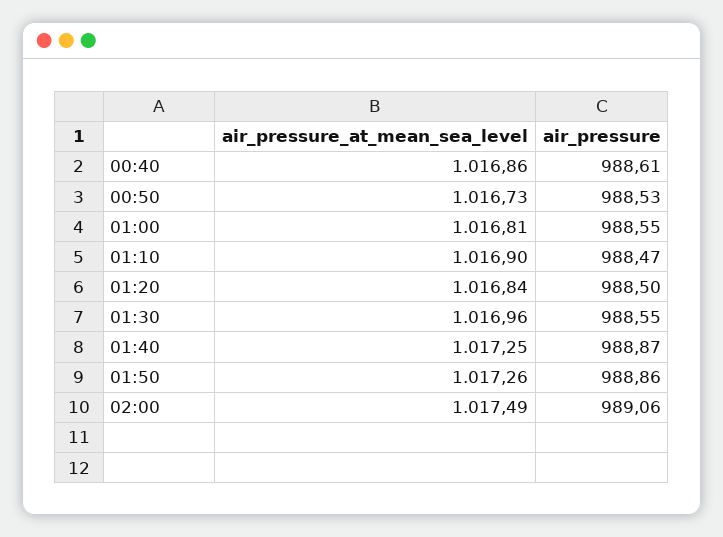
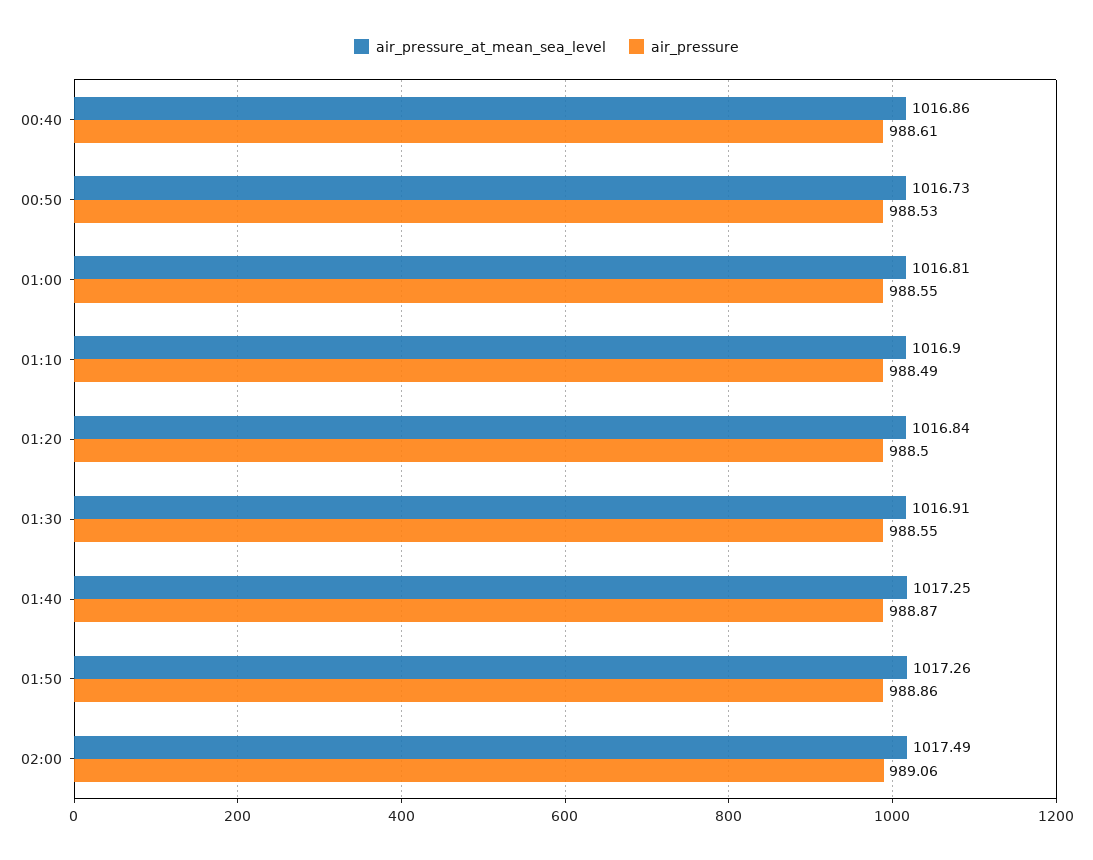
air_pressure, 01:10: 988.47 -> 988.49
air_pressure_at_mean_sea_level, 01:30: 1016.96 -> 1016.91

